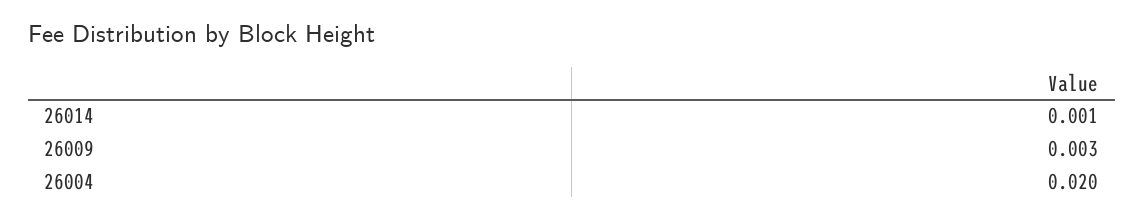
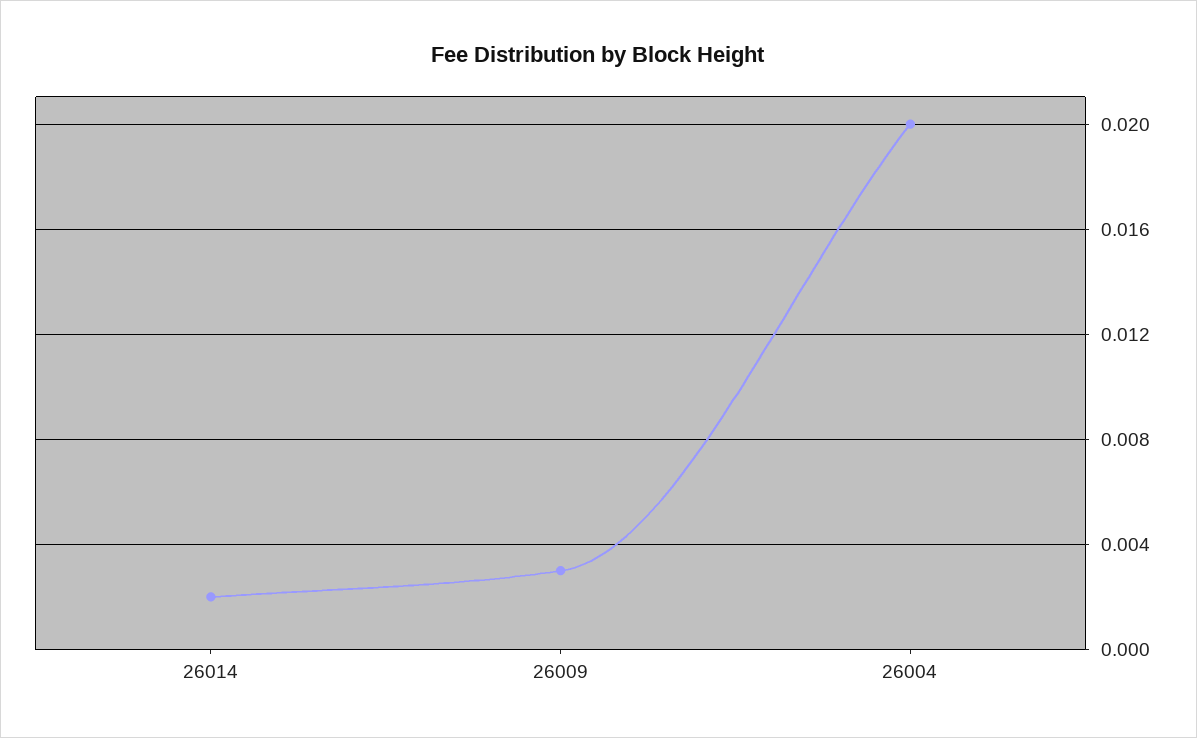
26014: 0.001 -> 0.002

